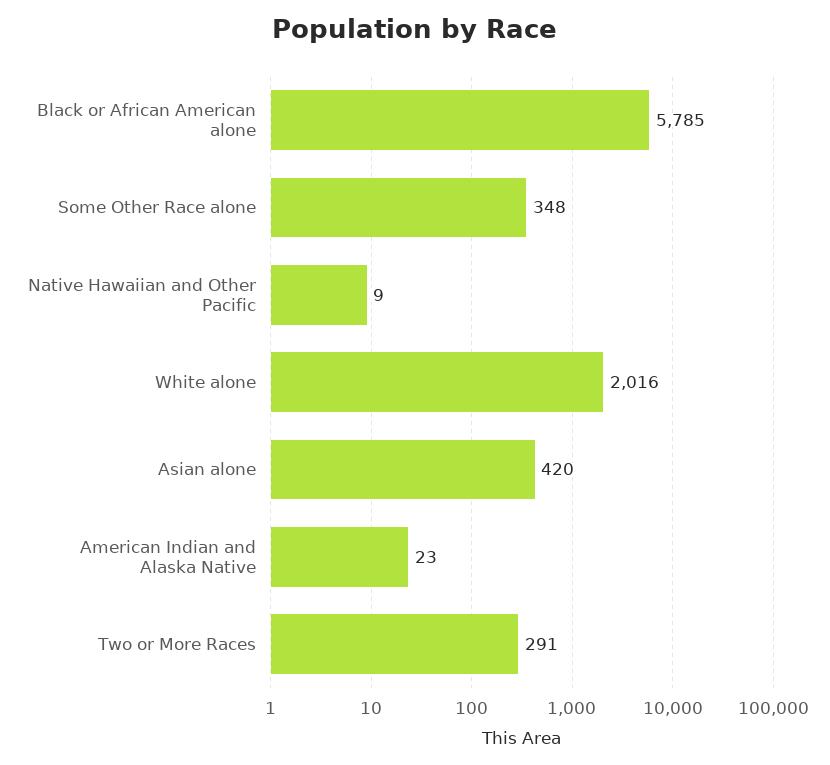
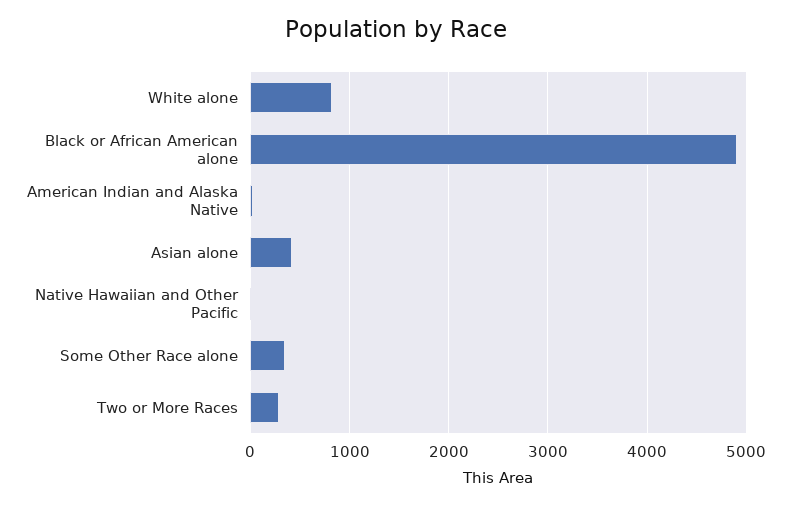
Black or African American alone: 5785 -> 4900
White alone: 2016 -> 800

